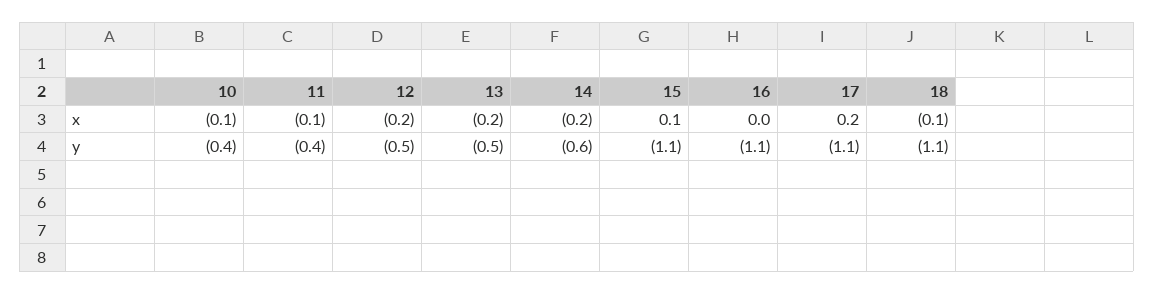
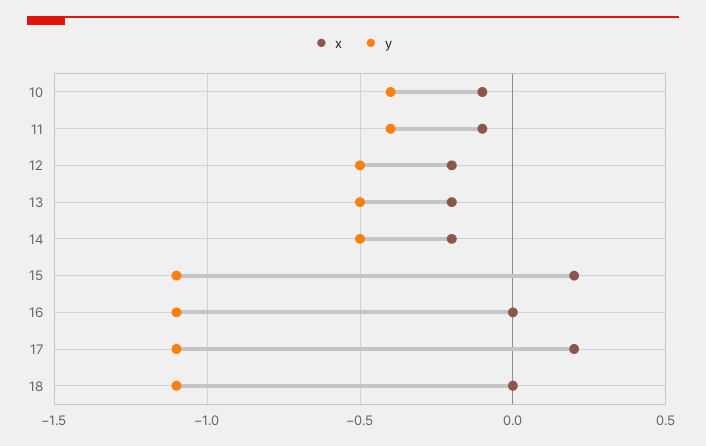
x, 15: 0.1 -> 0.2
x, 18: -0.1 -> 0
y, 14: -0.6 -> -0.5

